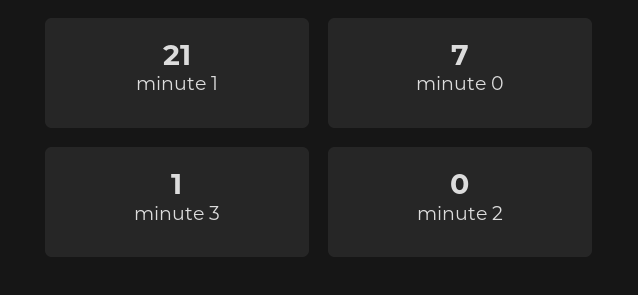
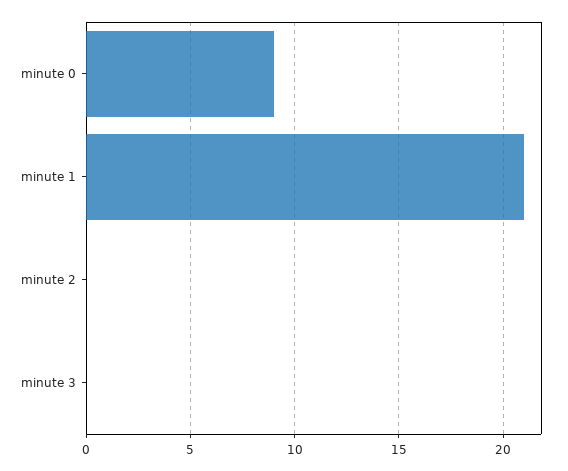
minute 0: 7 -> 9
minute 3: 1 -> 0

